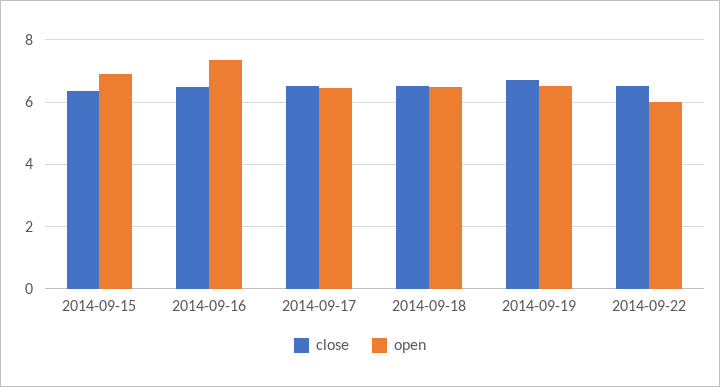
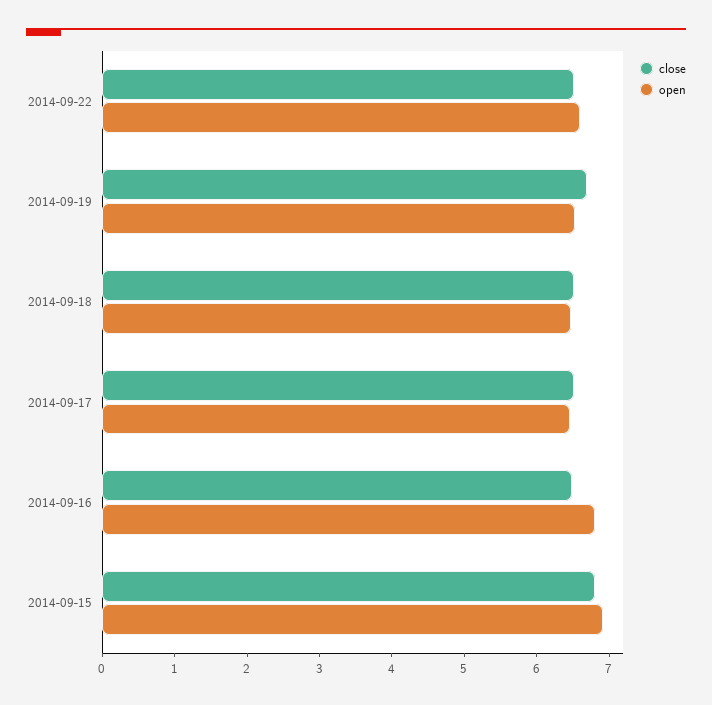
close, 2014-09-15: 6.4 -> 6.8
open, 2014-09-16: 7.4 -> 6.8
open, 2014-09-22: 6 -> 6.6

